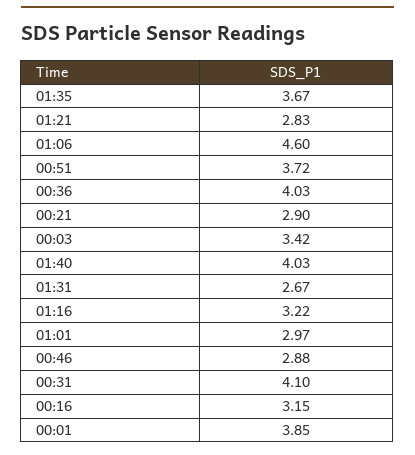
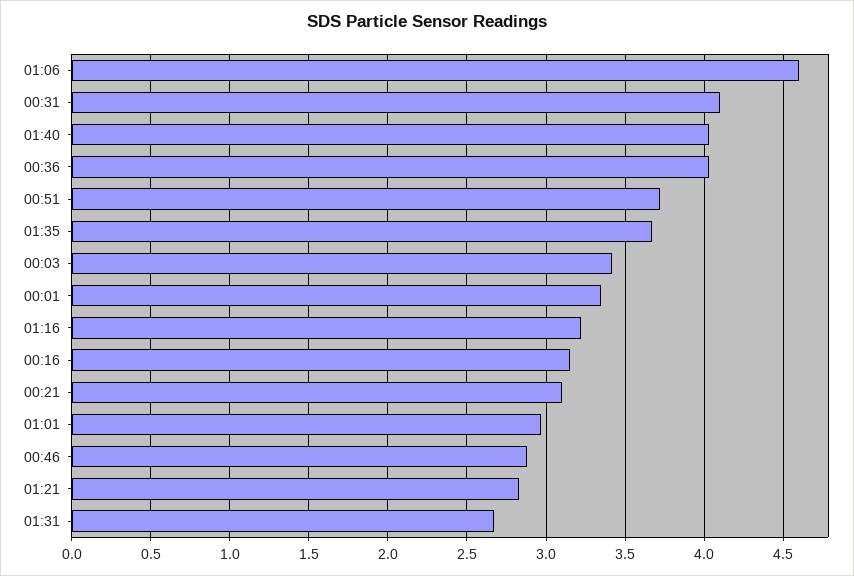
00:21: 2.9 -> 3.1
00:01: 3.85 -> 3.35

